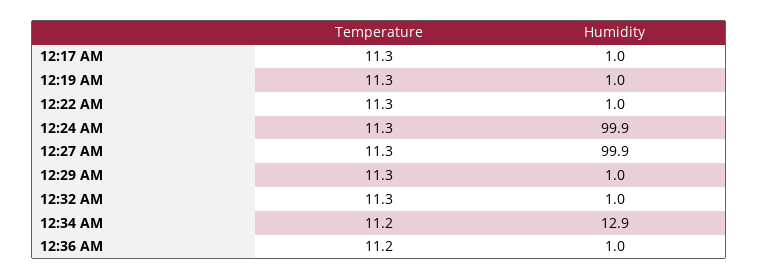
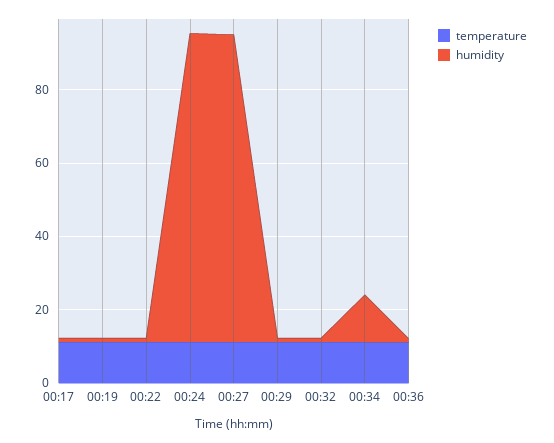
Humidity, 12:24 AM: 99.9 -> 85
Humidity, 12:27 AM: 99.9 -> 85

